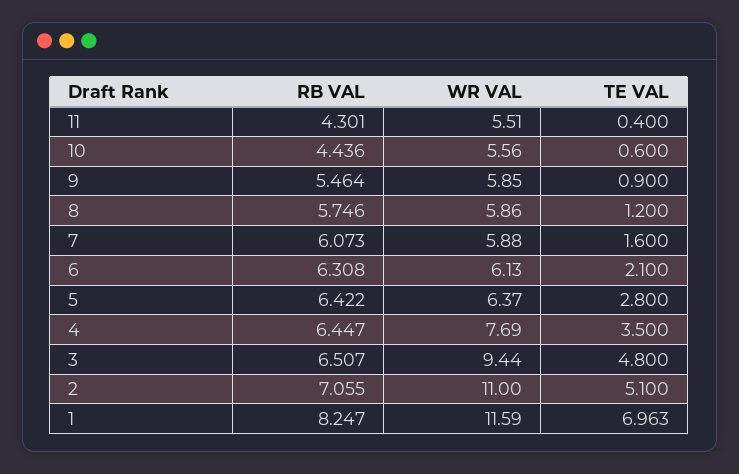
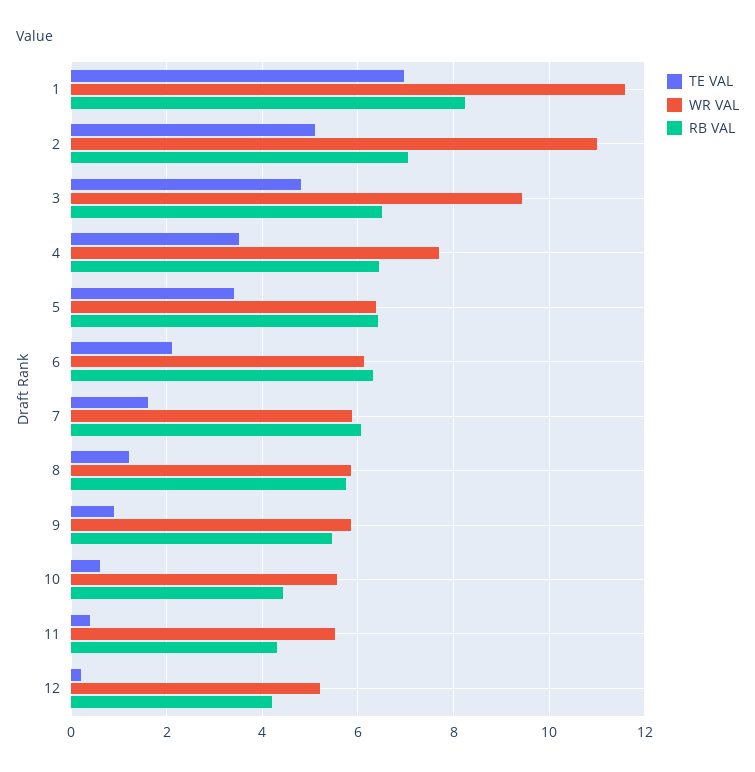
TE VAL, 5: 2.8 -> 3.4
TE VAL, 12: none -> 0.2
WR VAL, 12: none -> 5.2
RB VAL, 12: none -> 4.2

